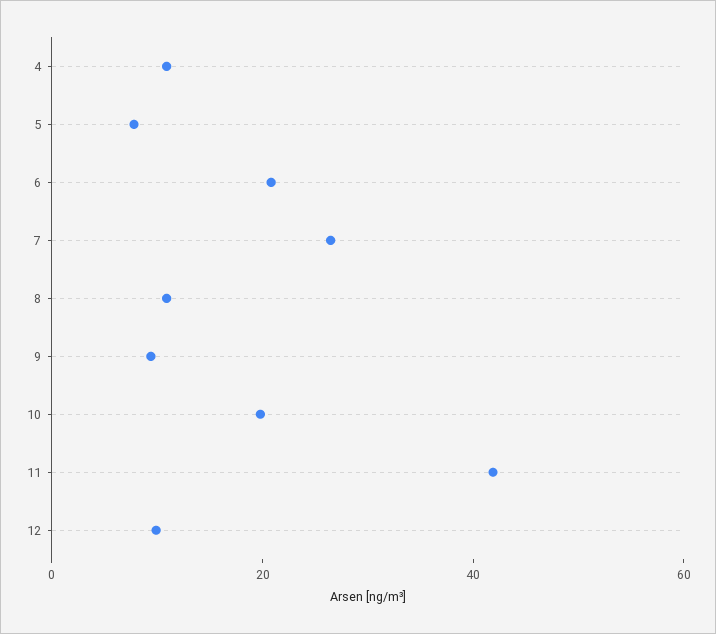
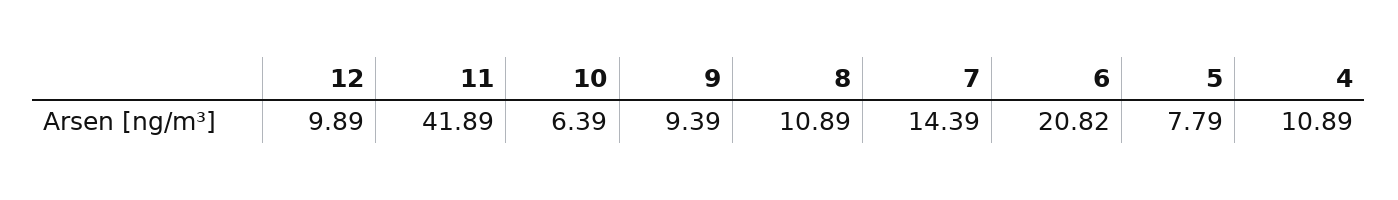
7: 25 -> 14.39
10: 20 -> 6.39

